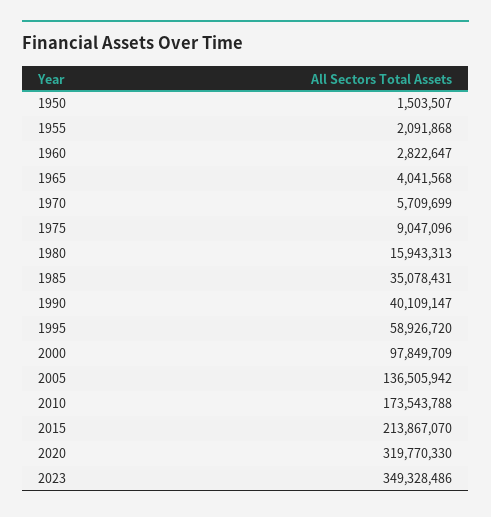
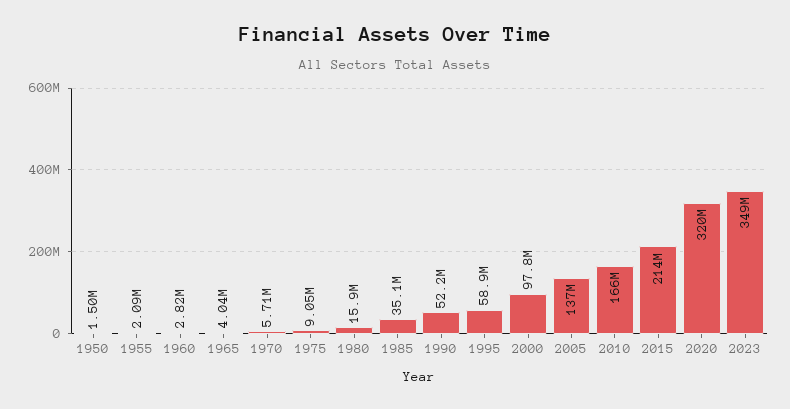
1990: 40109147 -> 52200000
2010: 173543788 -> 166000000

